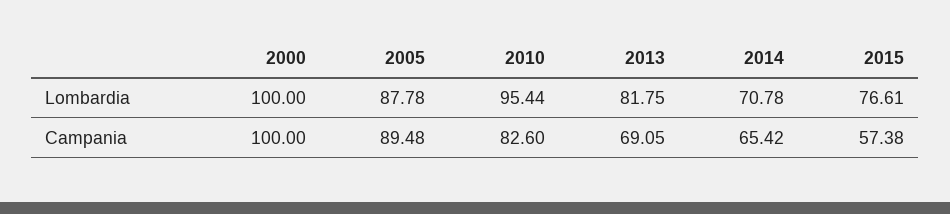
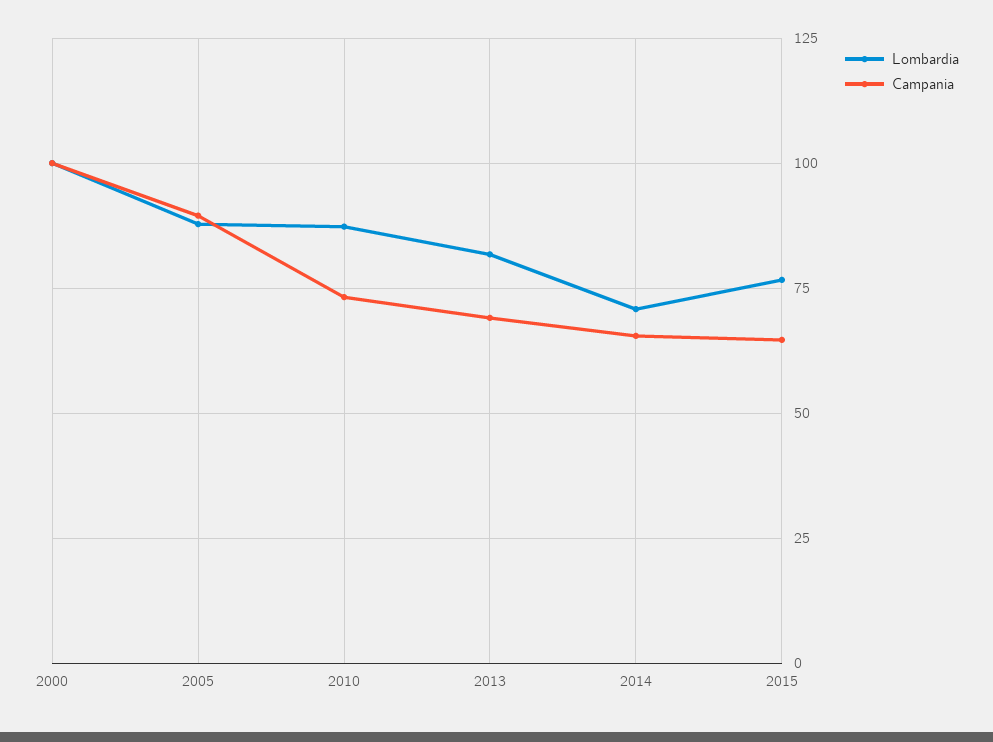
Lombardia, 2010: 95.44 -> 87.5
Campania, 2010: 82.6 -> 72.5
Campania, 2015: 57.38 -> 65

